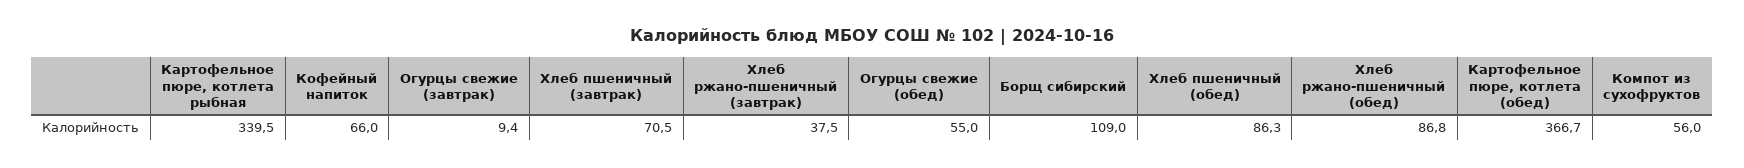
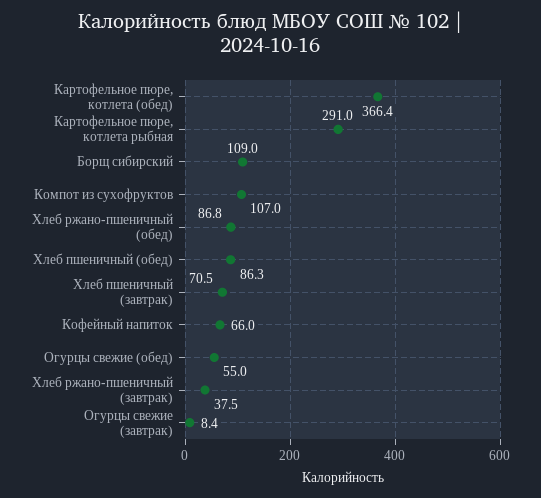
Картофельное пюре, котлета рыбная: 339.5 -> 291
Огурцы свежие (завтрак): 9.4 -> 8.4
Картофельное пюре, котлета (обед): 366.7 -> 366.4
Компот из сухофруктов: 56 -> 107

